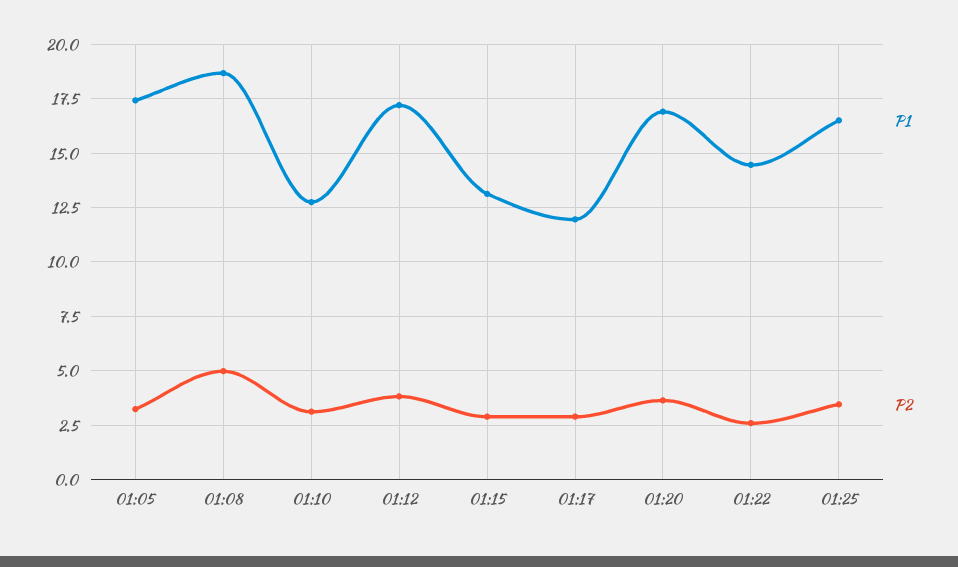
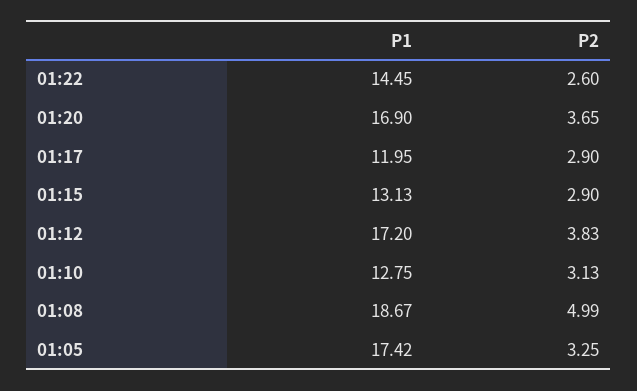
P1, 01:25: 16.5 -> none
P2, 01:25: 3.5 -> none

